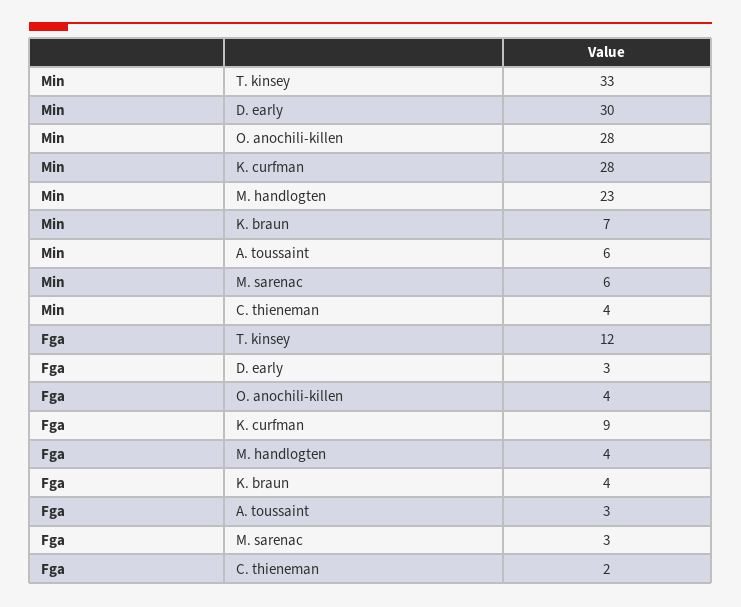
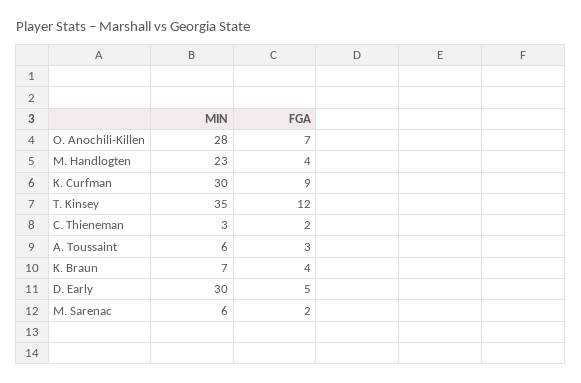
Min, T. kinsey: 33 -> 35
Min, K. curfman: 28 -> 30
Min, C. thieneman: 4 -> 3
Fga, D. early: 3 -> 5
Fga, O. anochili-killen: 4 -> 7
Fga, M. sarenac: 3 -> 2

